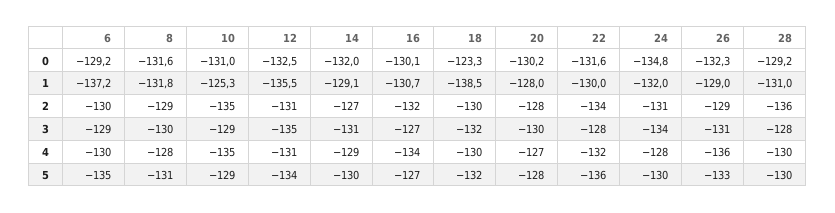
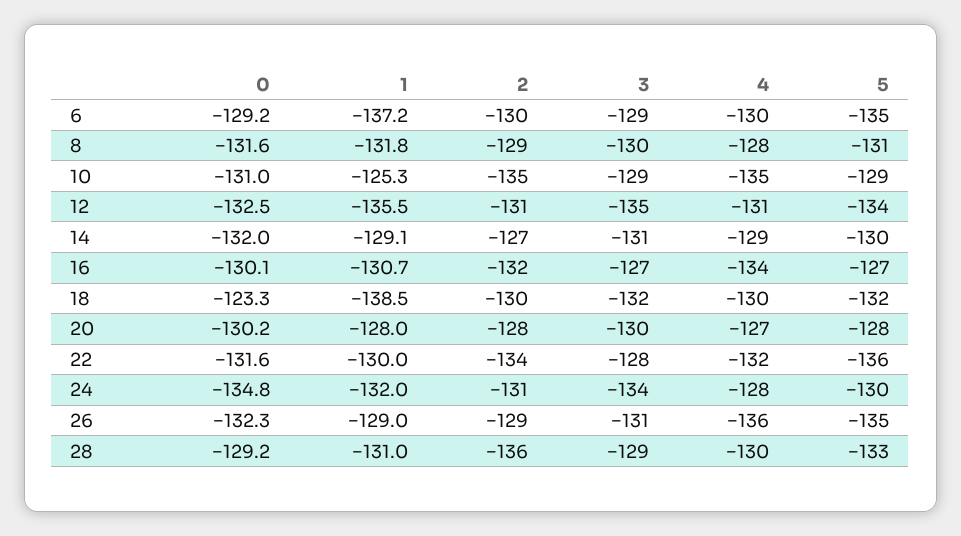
28, 3: -128 -> -129
26, 5: -133 -> -135
28, 5: -130 -> -133

